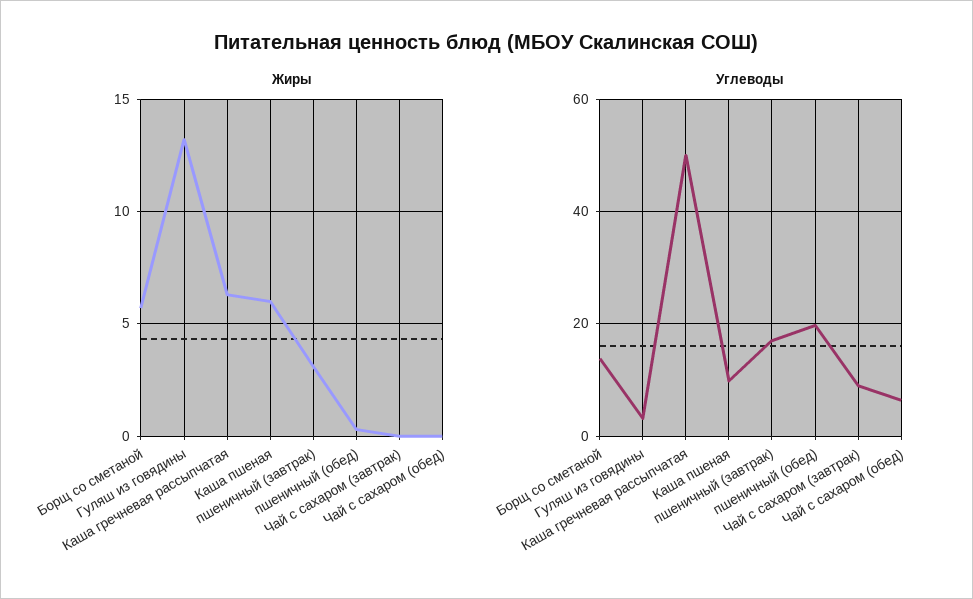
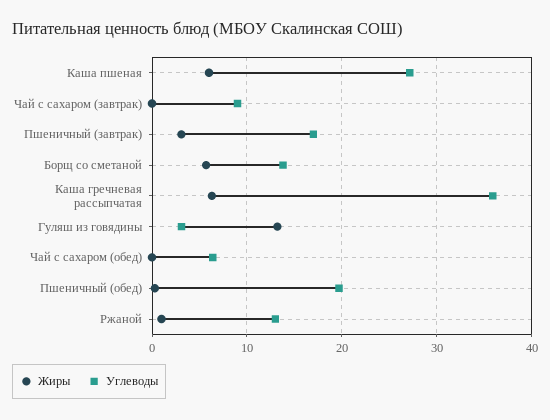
Углеводы, Каша гречневая рассыпчатая: 50 -> 36
Углеводы, Каша пшеная: 10 -> 27
Жиры, Ржаной: none -> 1
Углеводы, Ржаной: none -> 13

